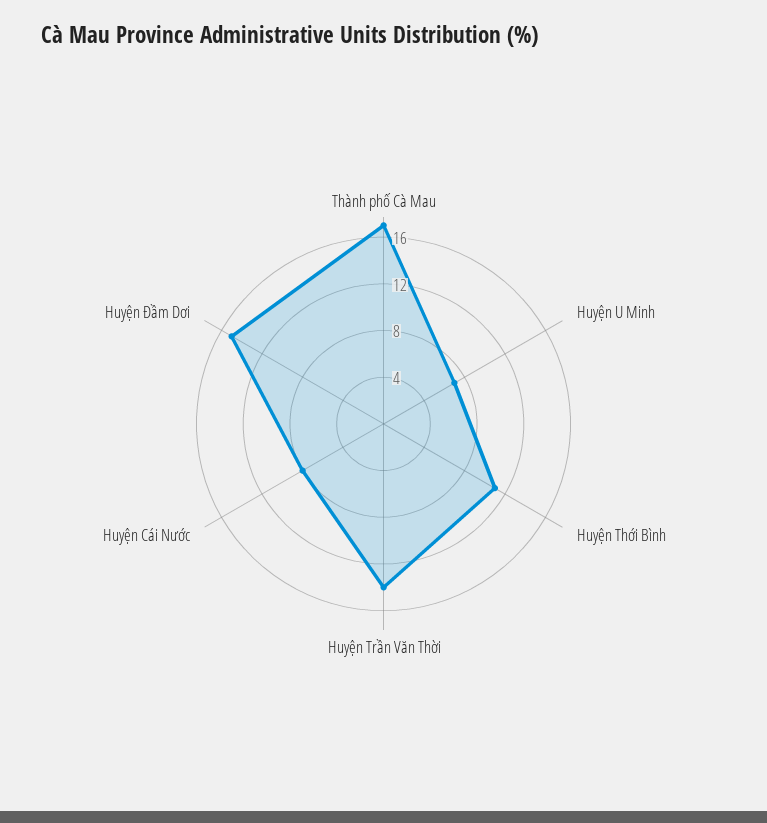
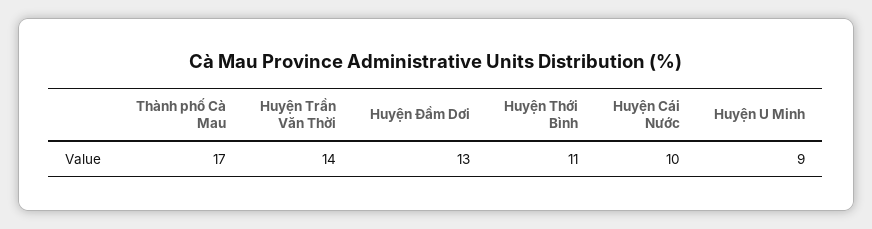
Huyện U Minh: 7 -> 9
Huyện Cái Nước: 8 -> 10
Huyện Đầm Dơi: 15 -> 13

